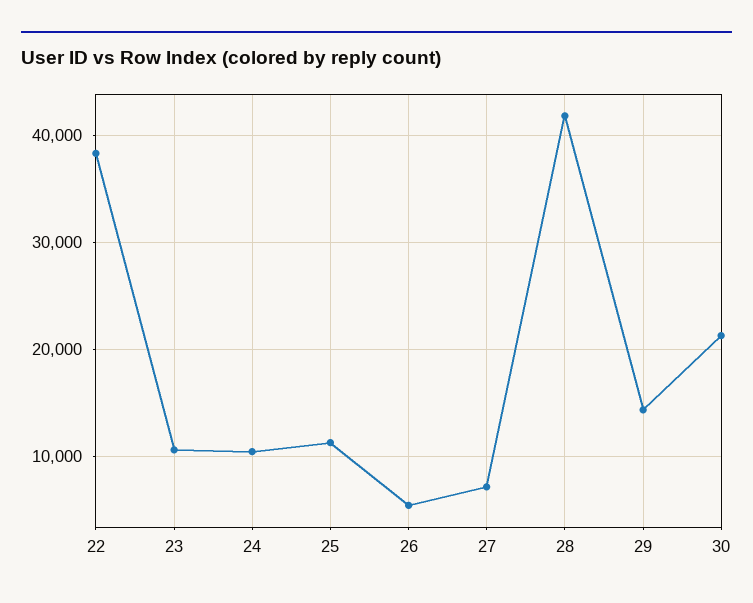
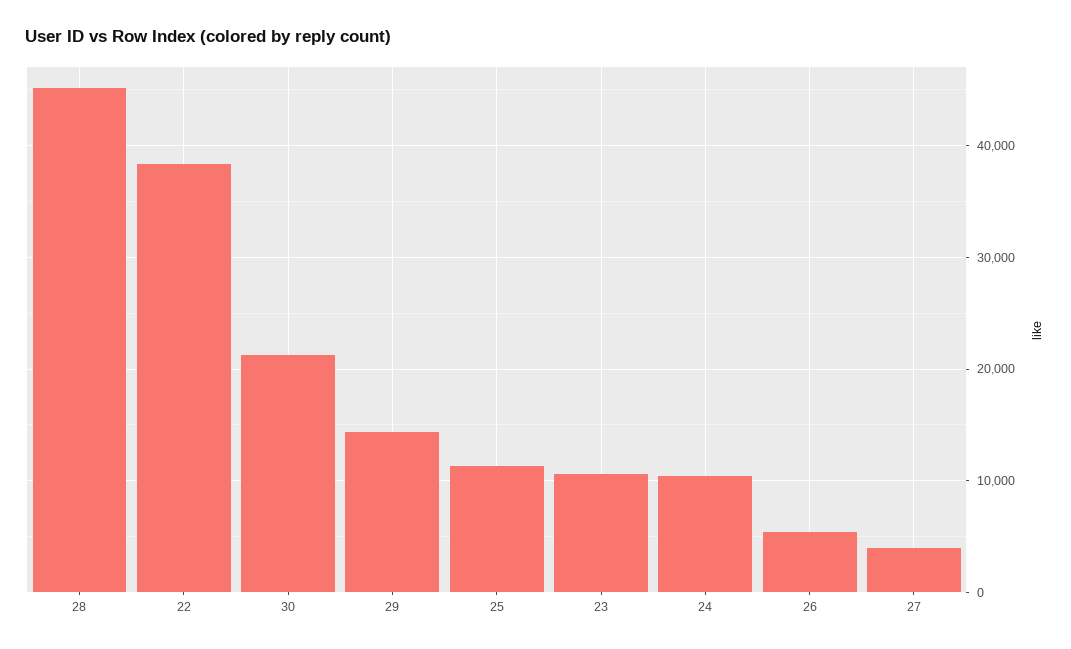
27: 7000 -> 4000
28: 42000 -> 45000

